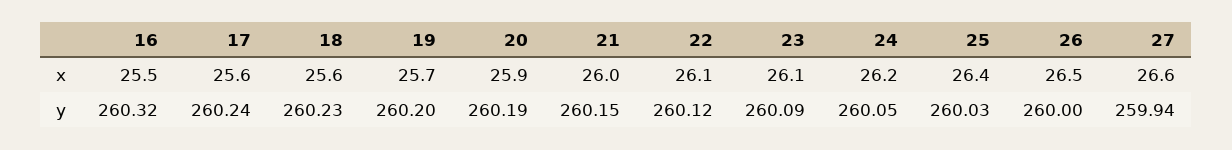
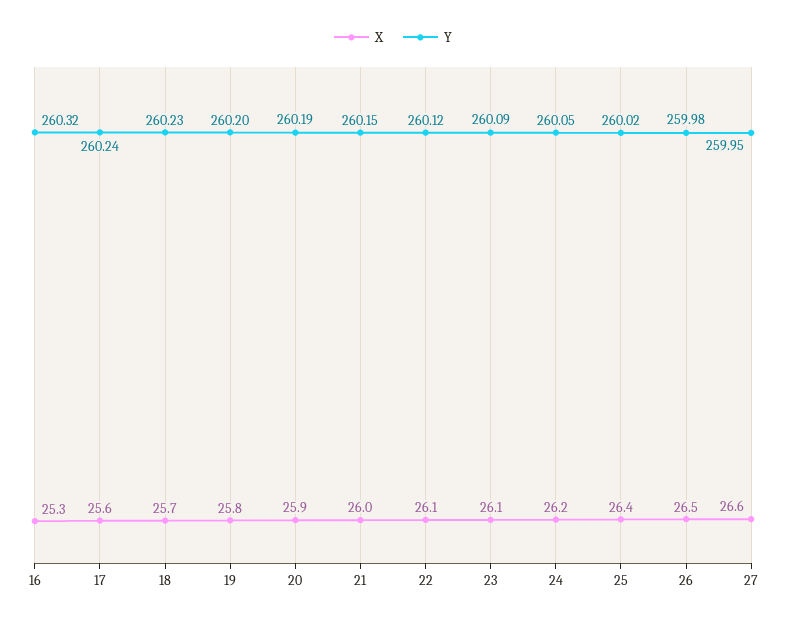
x, 16: 25.5 -> 25.3
x, 18: 25.6 -> 25.7
x, 19: 25.7 -> 25.8
y, 25: 260.03 -> 260.02
y, 26: 260 -> 259.98
y, 27: 259.94 -> 259.95

